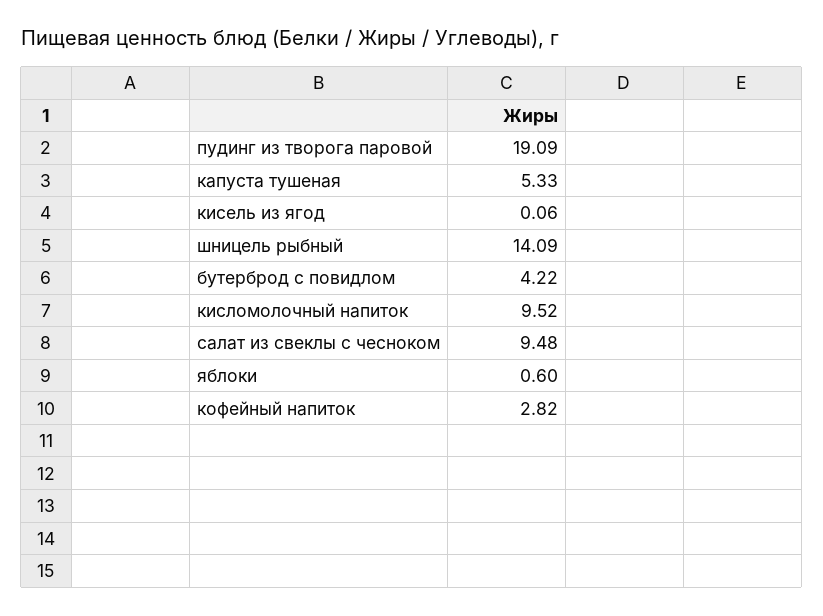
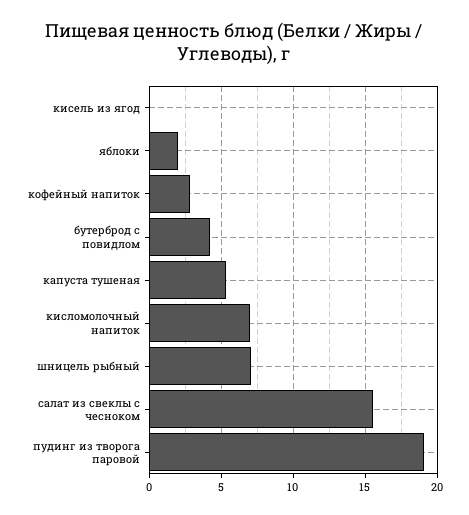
шницель рыбный: 14.09 -> 7
кисломолочный напиток: 9.52 -> 7
салат из свеклы с чесноком: 9.48 -> 15.5
яблоки: 0.6 -> 2

